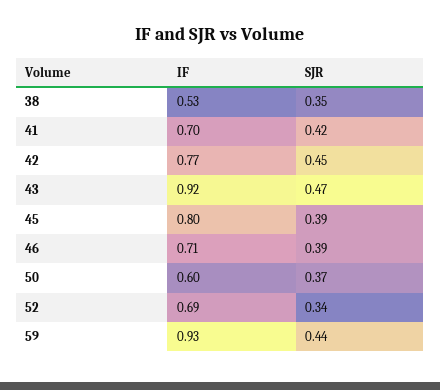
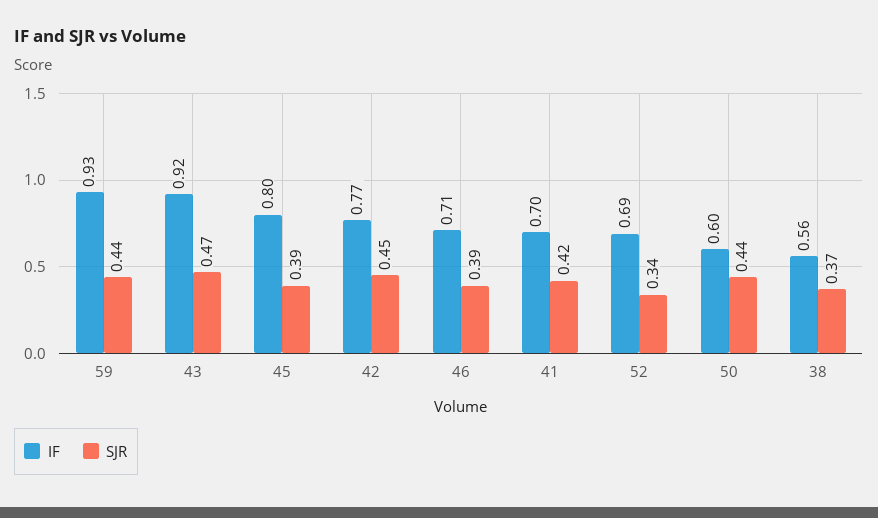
IF, 38: 0.53 -> 0.56
SJR, 38: 0.35 -> 0.37
SJR, 50: 0.37 -> 0.44

